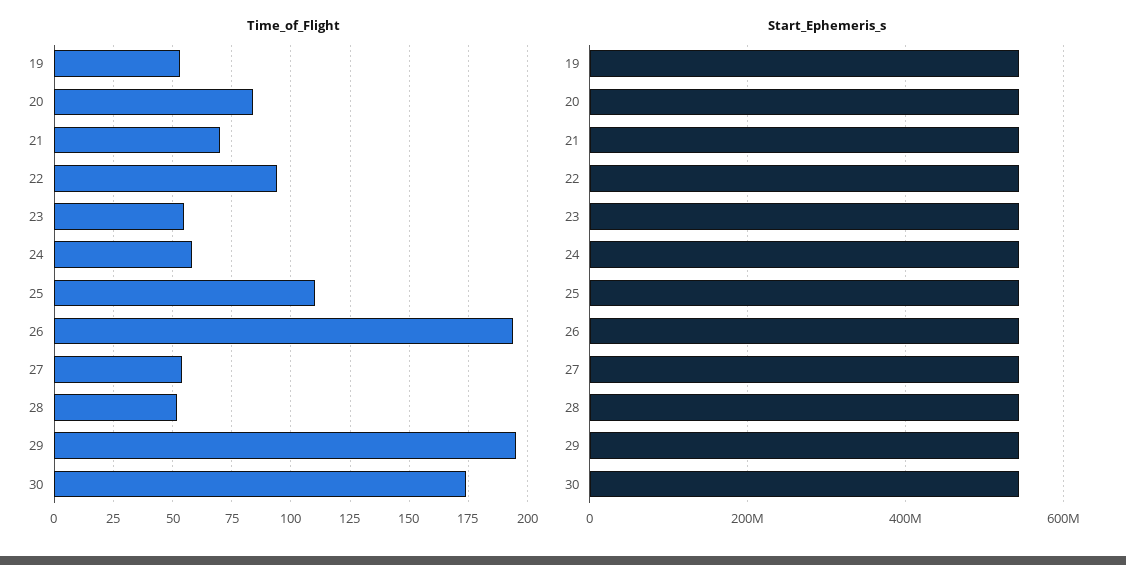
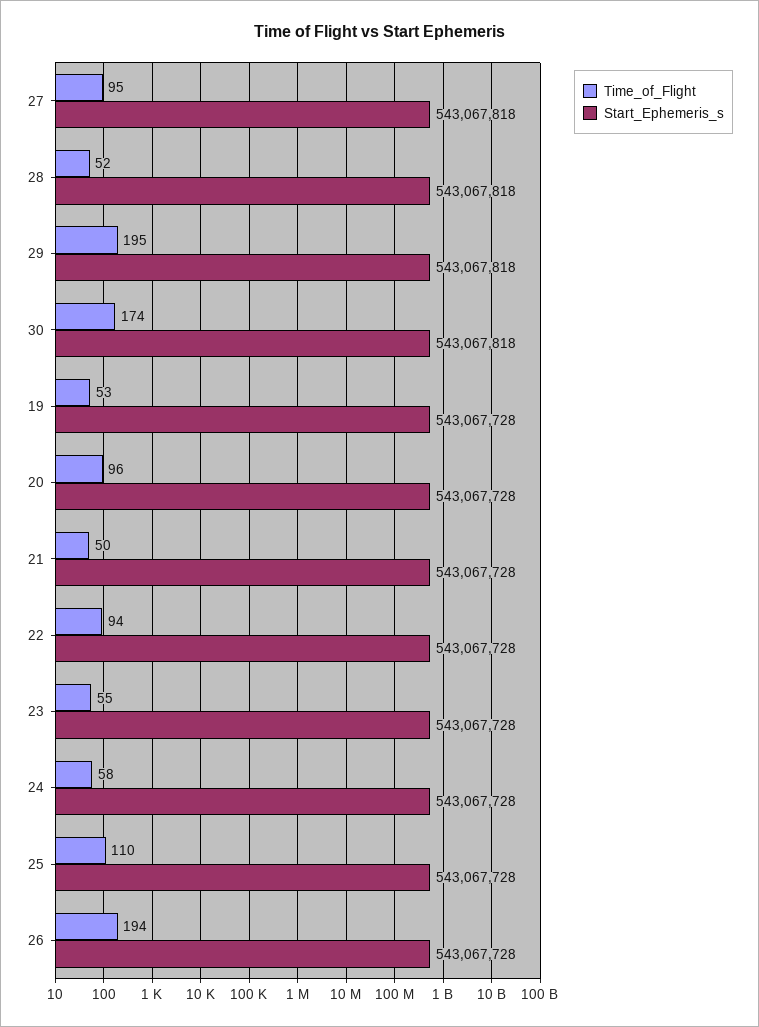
Time_of_Flight, 20: 85 -> 96
Time_of_Flight, 21: 70 -> 50
Time_of_Flight, 27: 55 -> 95

